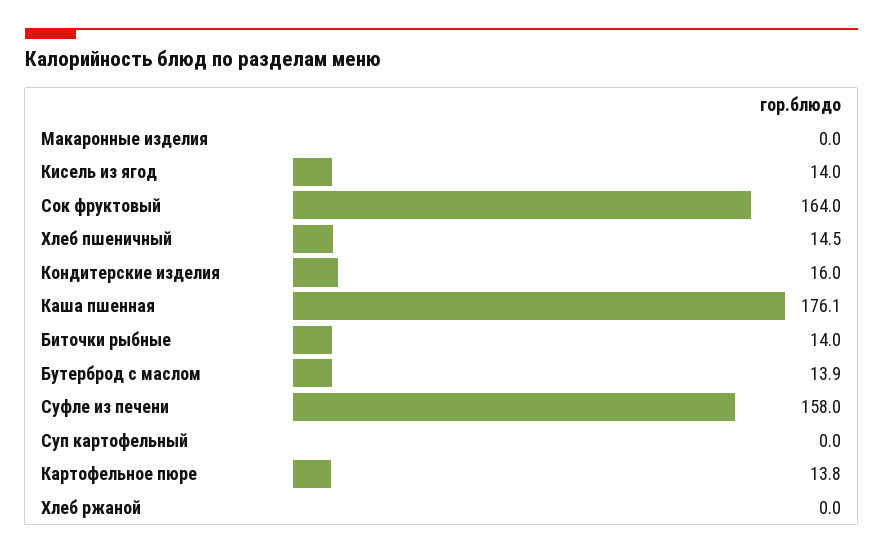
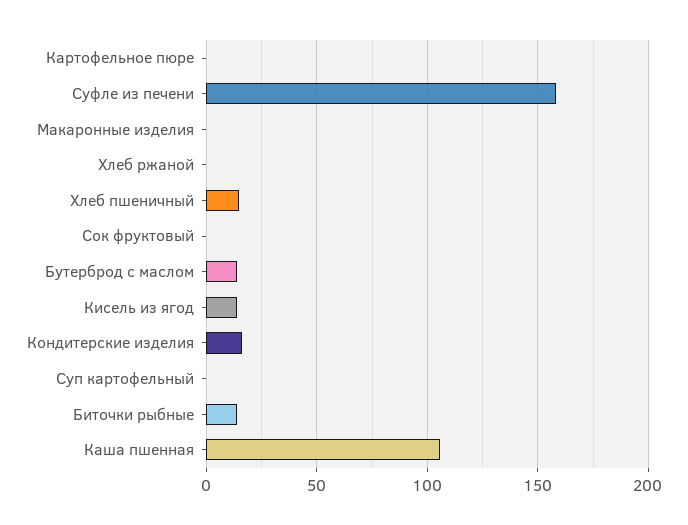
Сок фруктовый: 164 -> 0
Каша пшенная: 176.1 -> 105
Картофельное пюре: 13.8 -> 0

